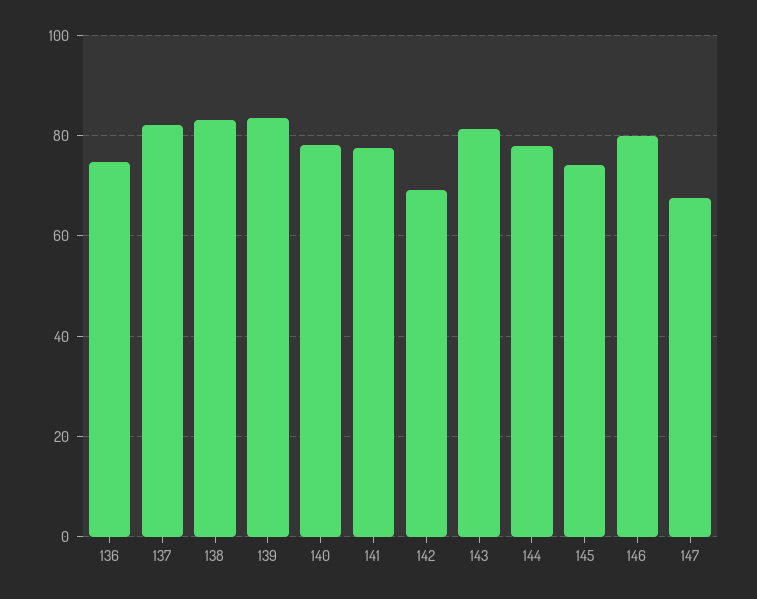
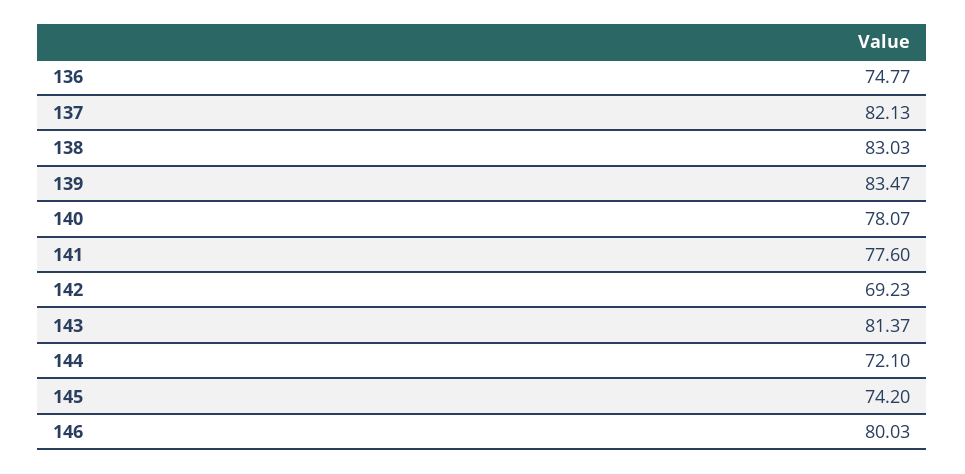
144: 78 -> 72.1
147: 68 -> none

